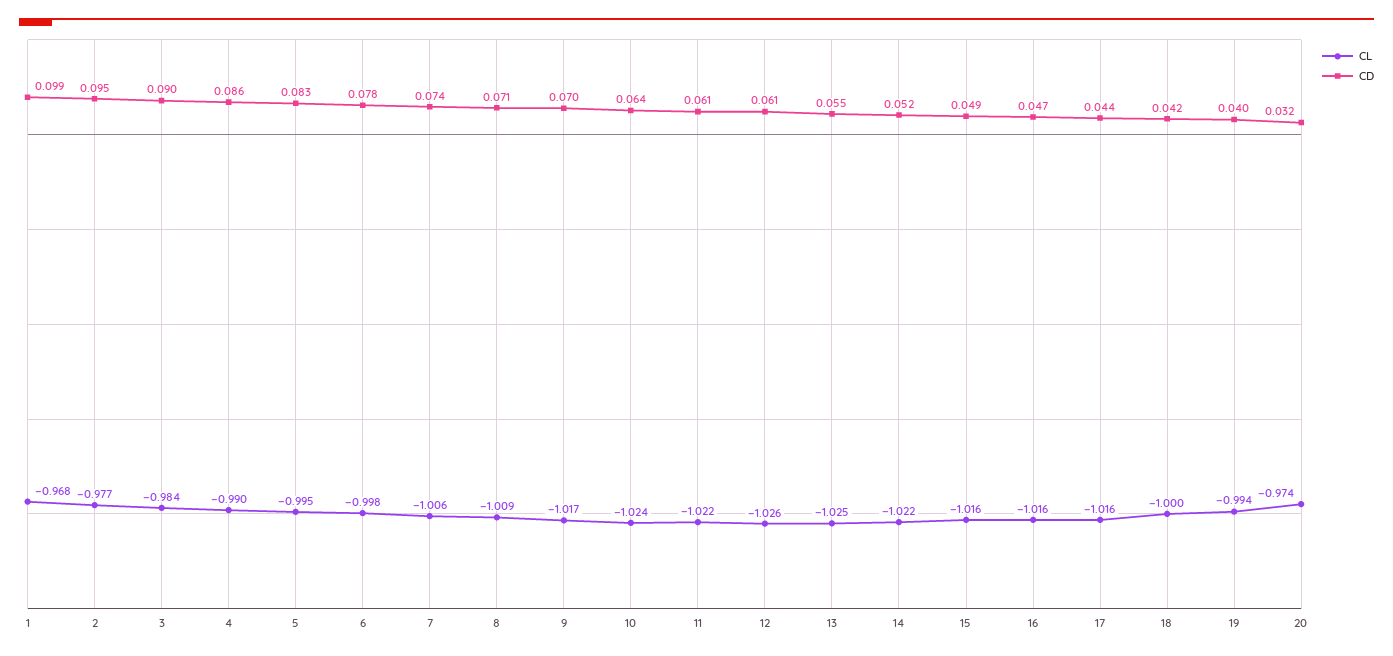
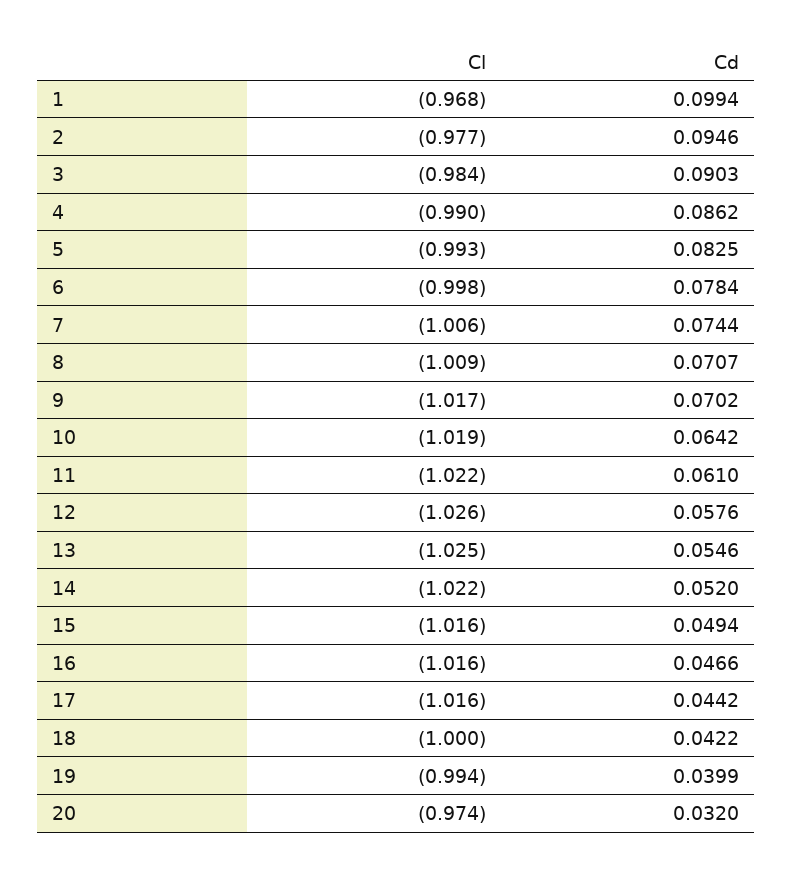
CL, 5: -0.995 -> -0.993
CL, 10: -1.024 -> -1.019
CD, 12: 0.061 -> 0.0576

